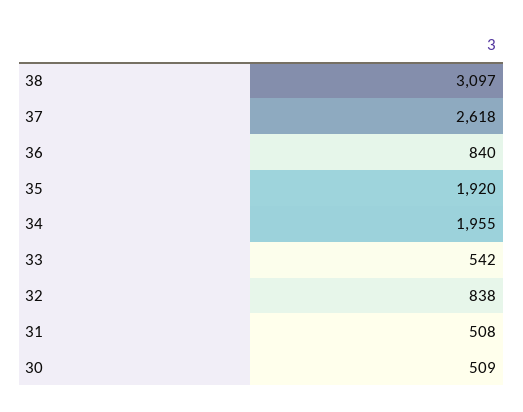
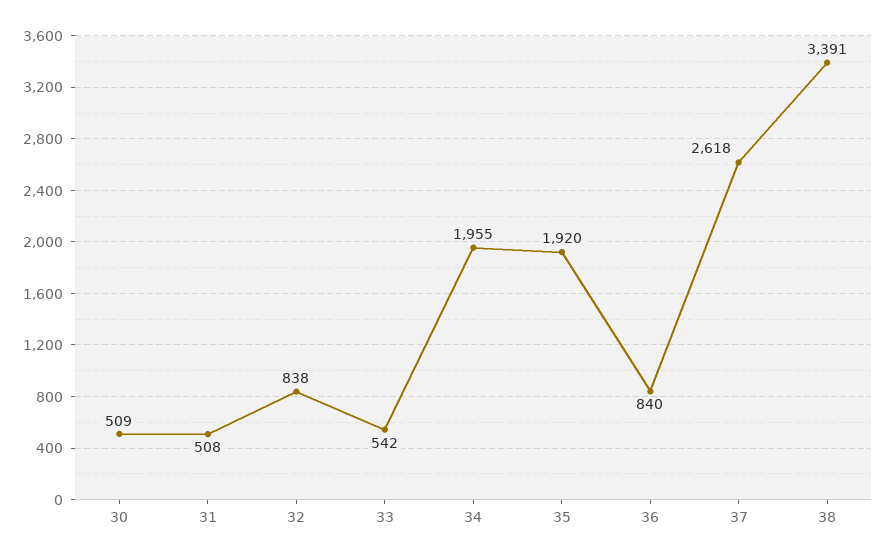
38: 3097 -> 3391

